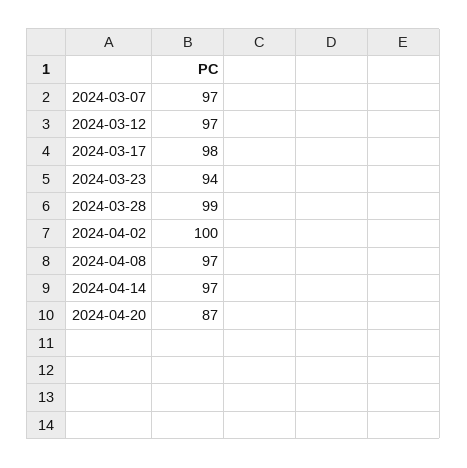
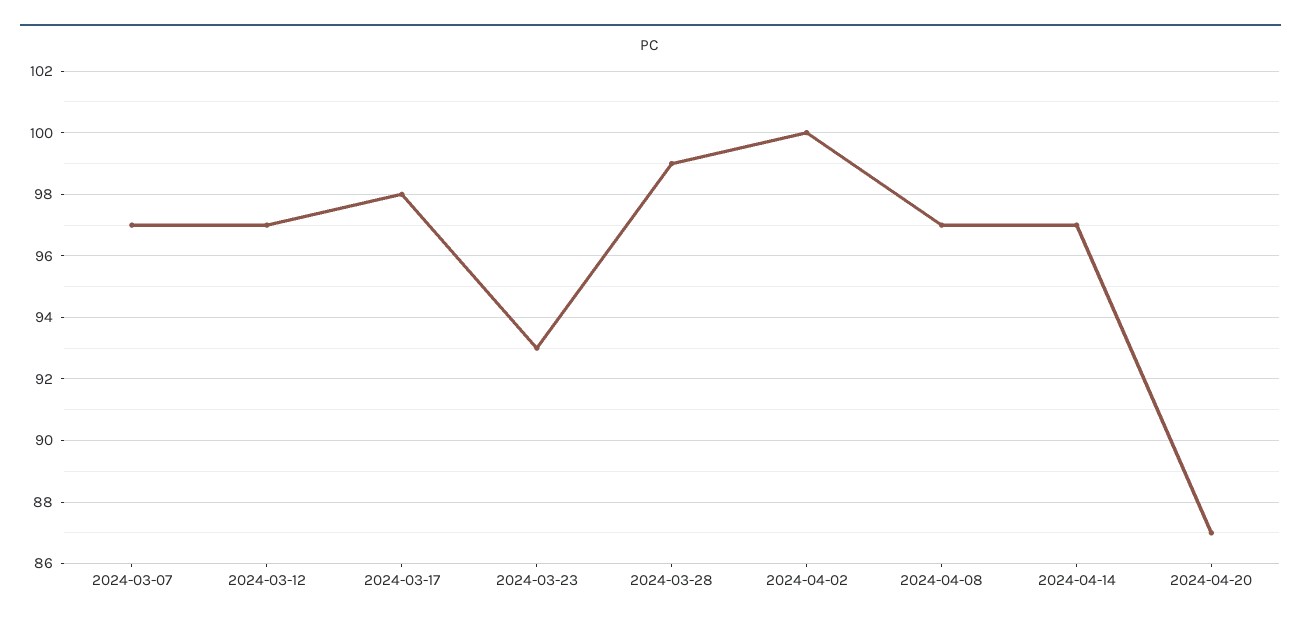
2024-03-23: 94 -> 93

